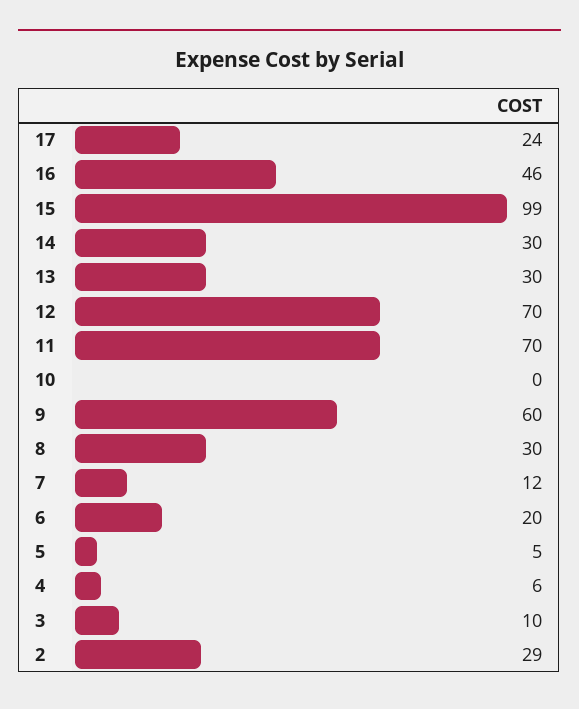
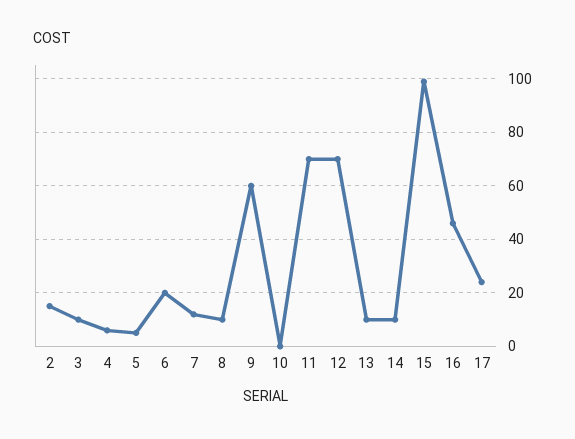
14: 30 -> 10
13: 30 -> 10
8: 30 -> 10
2: 29 -> 15

